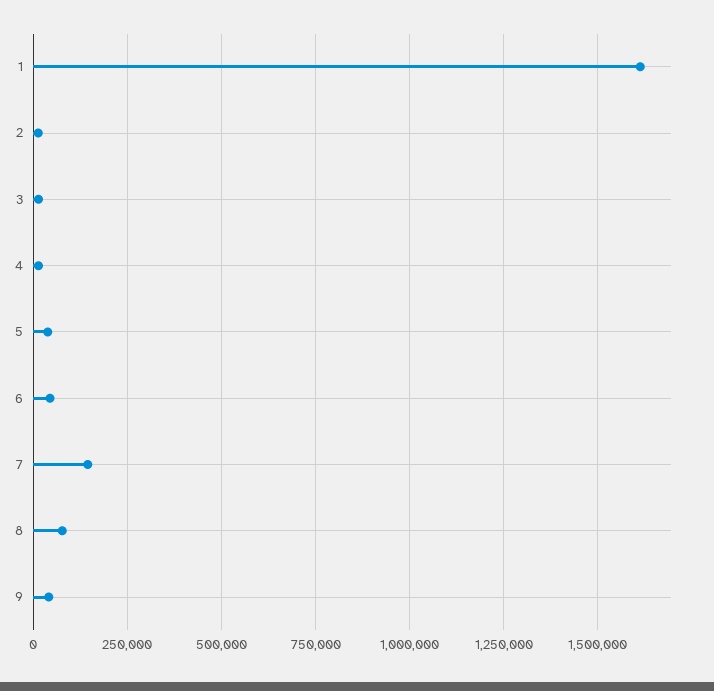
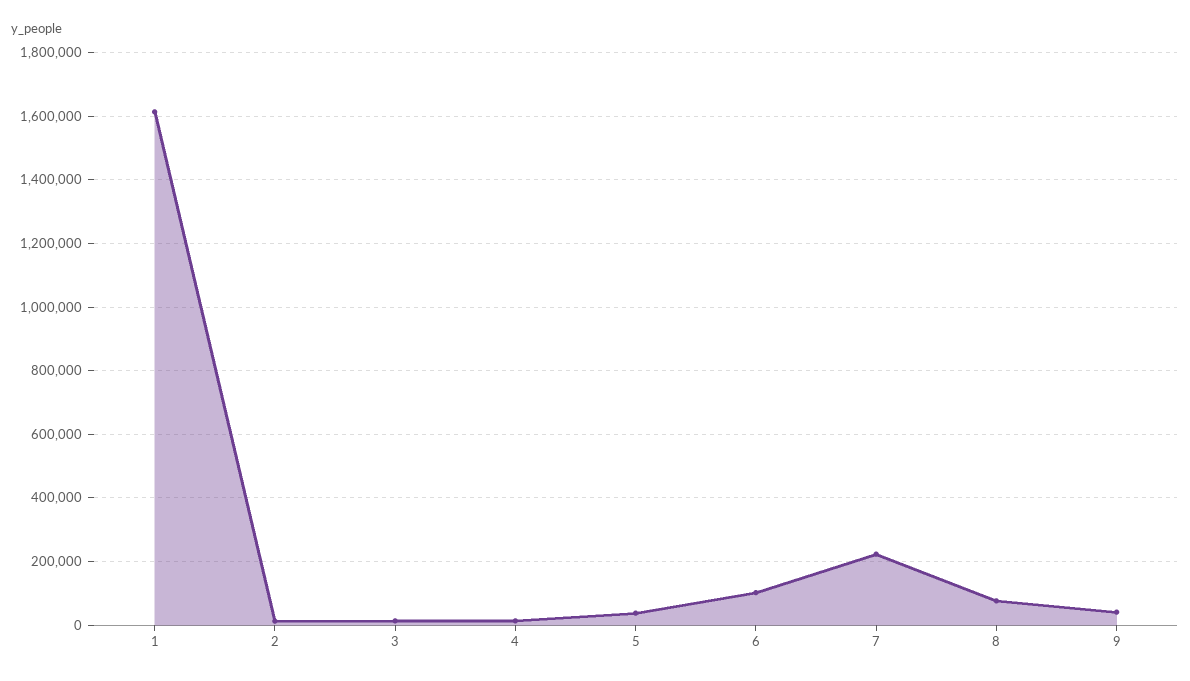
6: 50000 -> 100000
7: 150000 -> 220000

